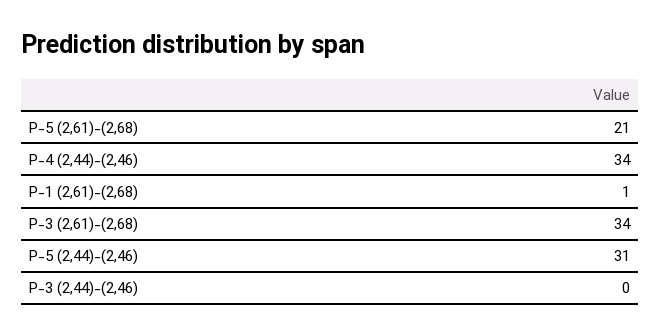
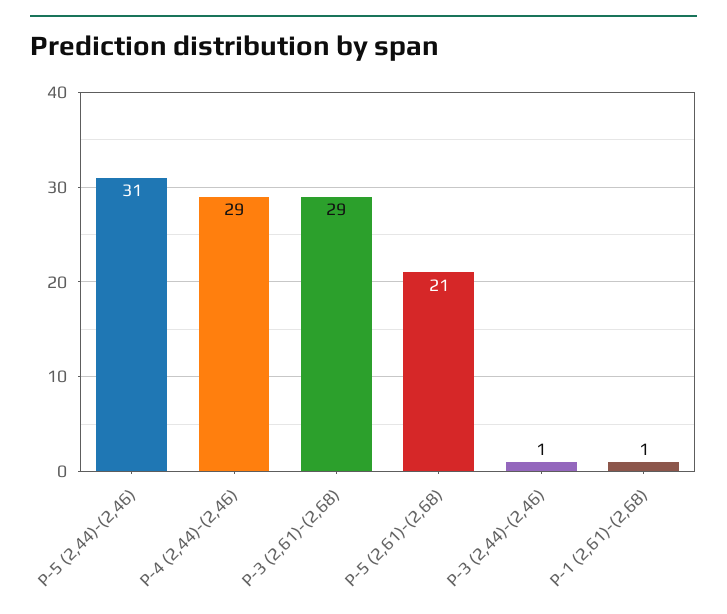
P-4 (2,44)-(2,46): 34 -> 29
P-3 (2,61)-(2,68): 34 -> 29
P-3 (2,44)-(2,46): 0 -> 1

